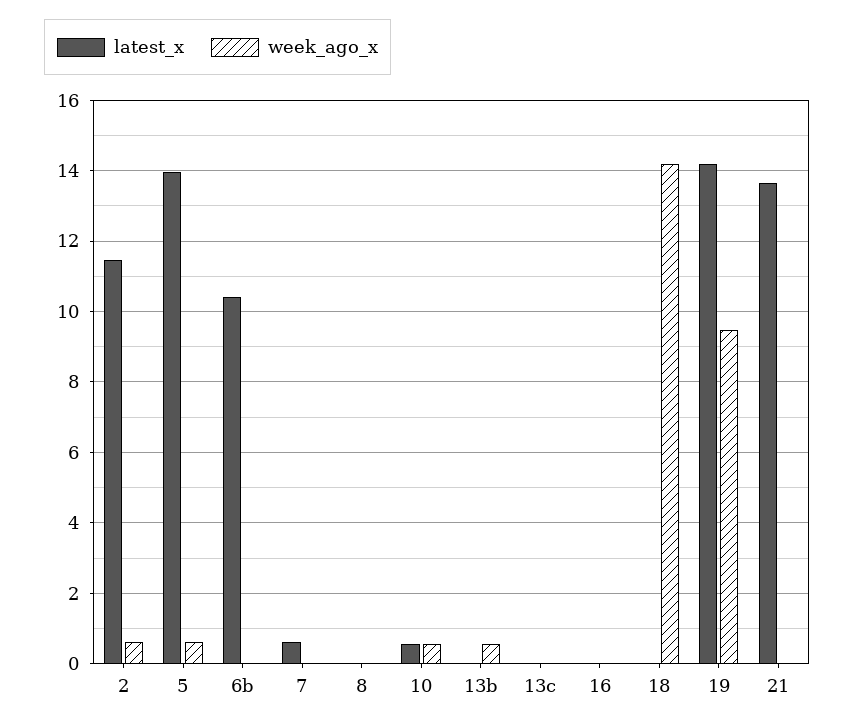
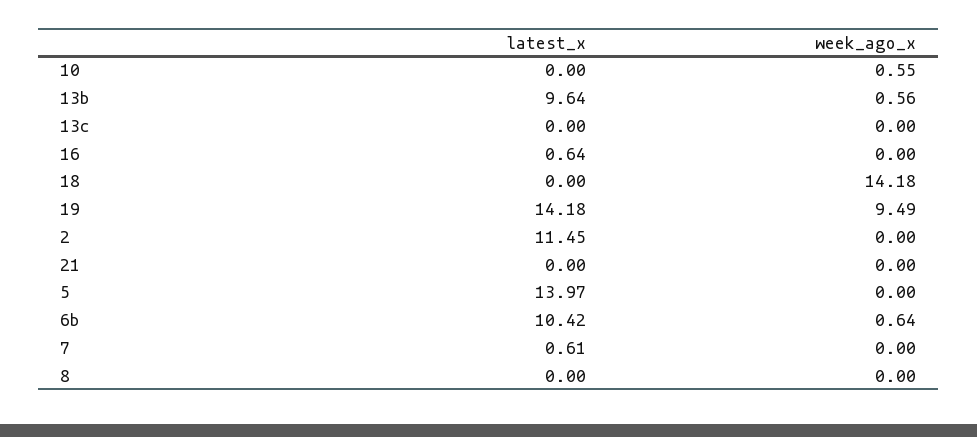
week_ago_x, 2: 0.6 -> 0
week_ago_x, 5: 0.6 -> 0
week_ago_x, 6b: 0 -> 0.64
latest_x, 10: 0.6 -> 0
latest_x, 13b: 0 -> 9.64
latest_x, 16: 0 -> 0.64
latest_x, 21: 13.6 -> 0

